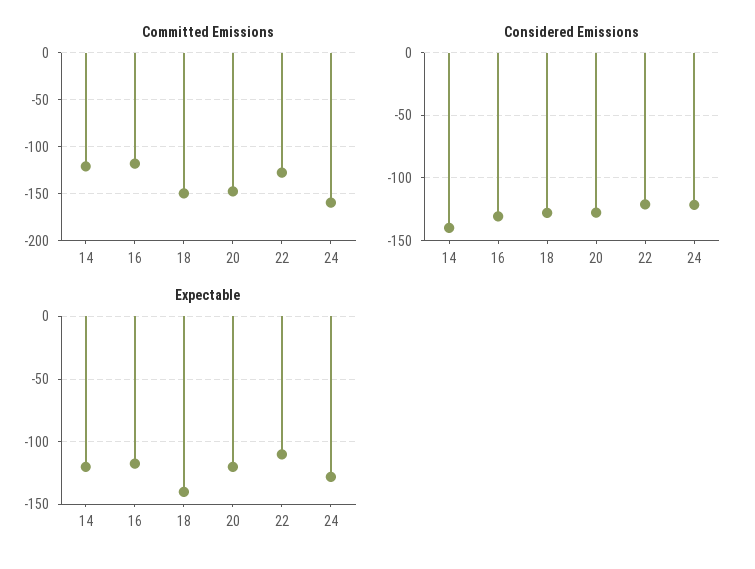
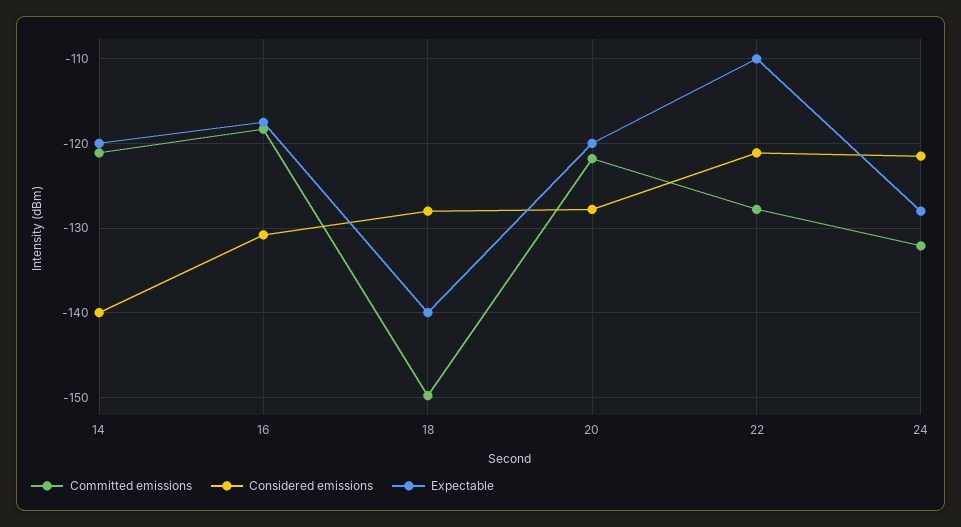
Committed Emissions, 20: -150 -> -122
Committed Emissions, 24: -160 -> -132

